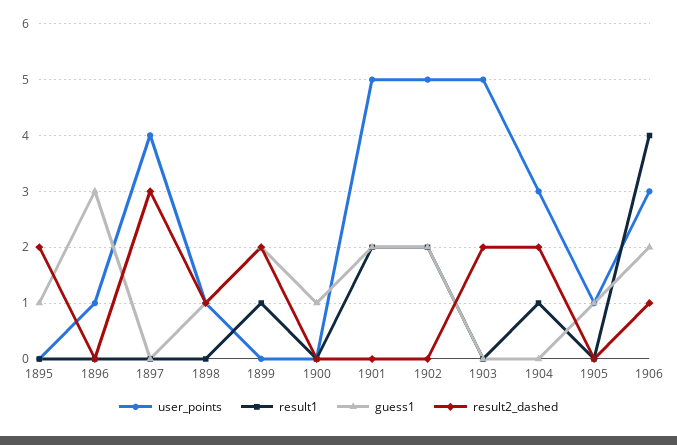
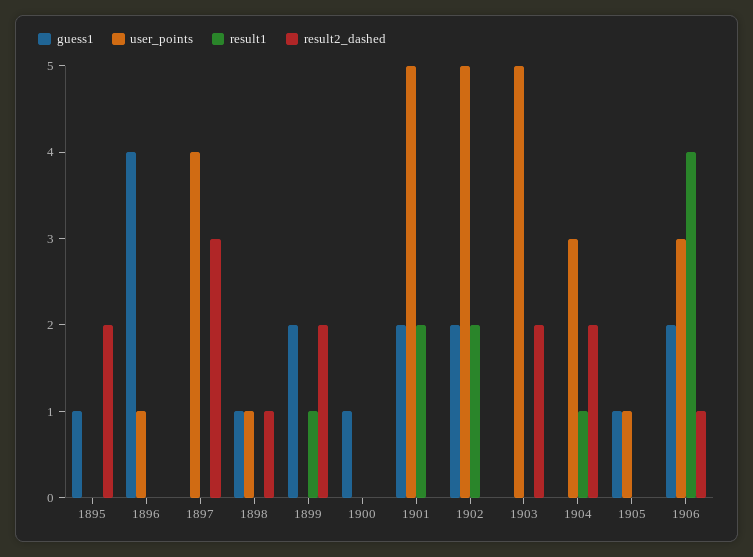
guess1, 1896: 3 -> 4

